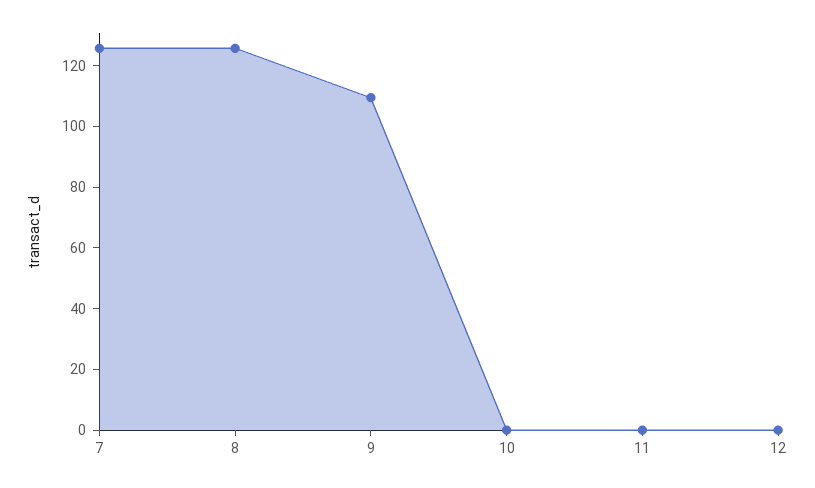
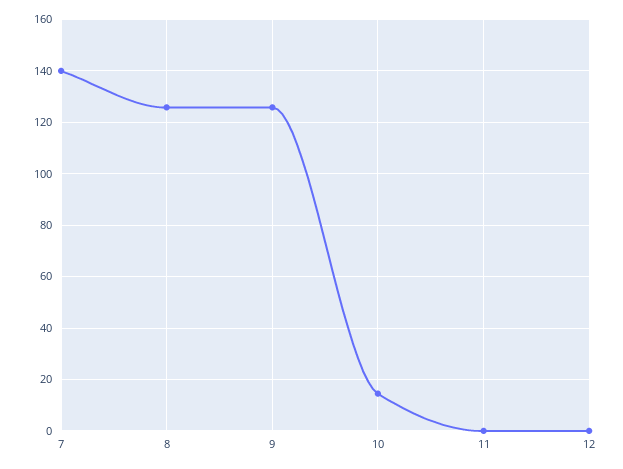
7: 125 -> 140
9: 110 -> 125
10: 0 -> 15

